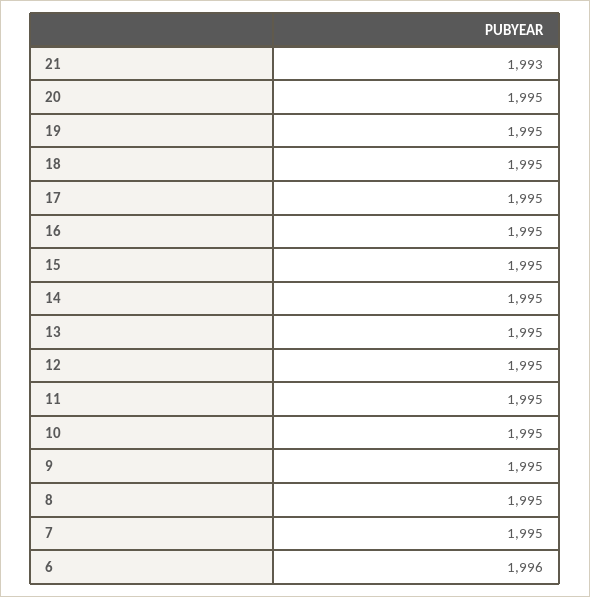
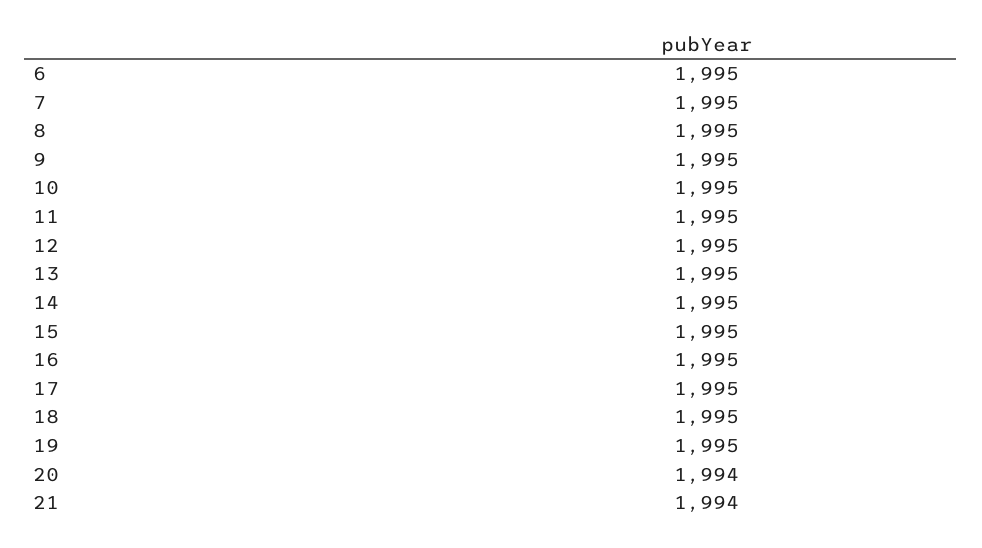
21: 1993 -> 1994
20: 1995 -> 1994
6: 1996 -> 1995

